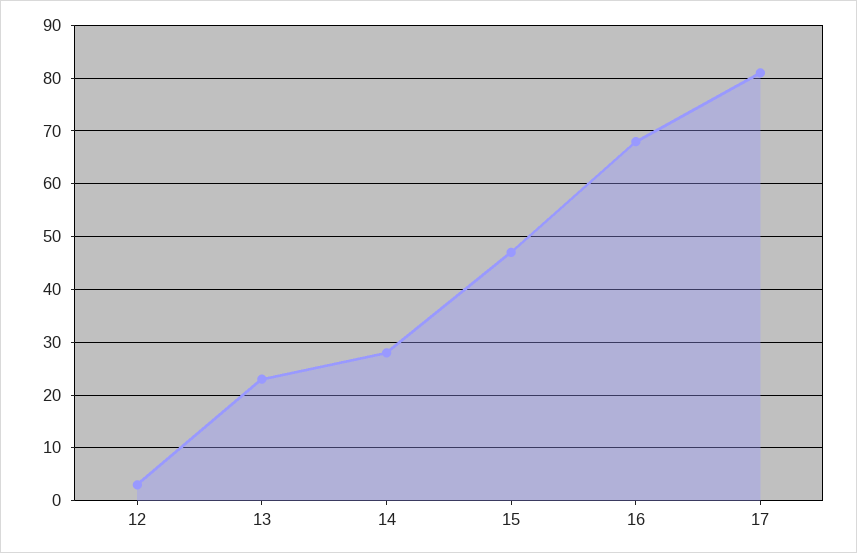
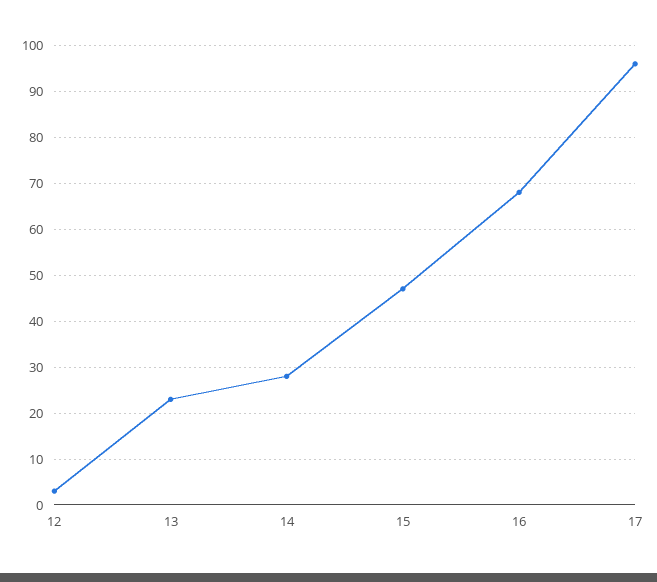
17: 80 -> 95

